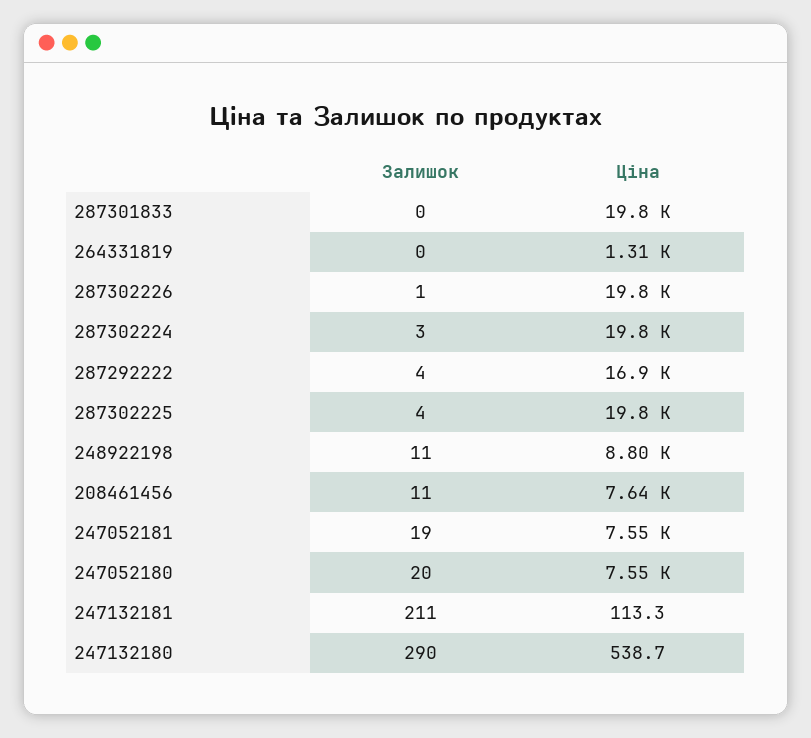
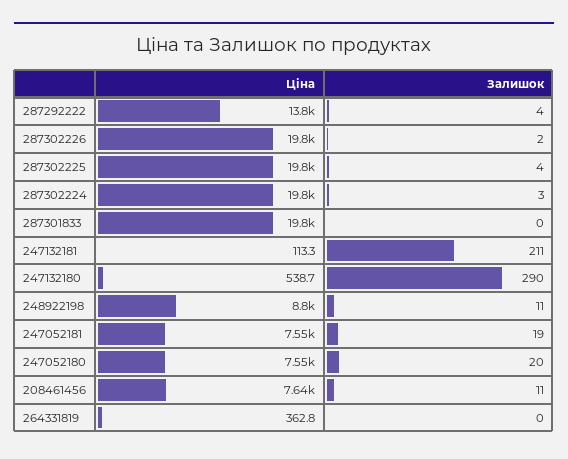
Ціна, 264331819: 1310 -> 362.8
Залишок, 287302226: 1 -> 2
Ціна, 287292222: 16900 -> 13800

